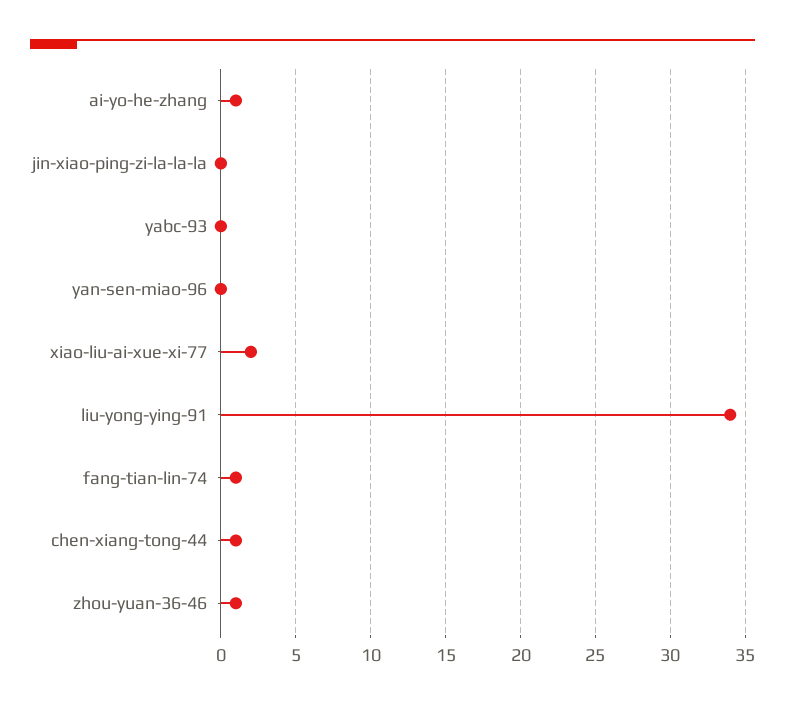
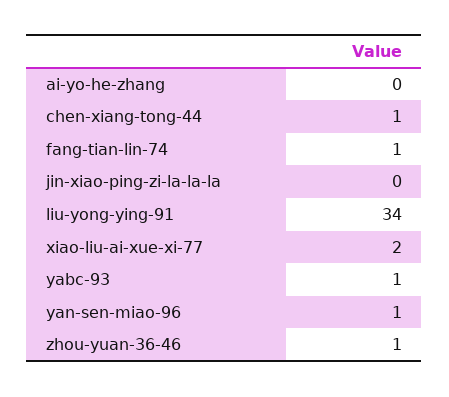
ai-yo-he-zhang: 1 -> 0
yabc-93: 0 -> 1
yan-sen-miao-96: 0 -> 1

